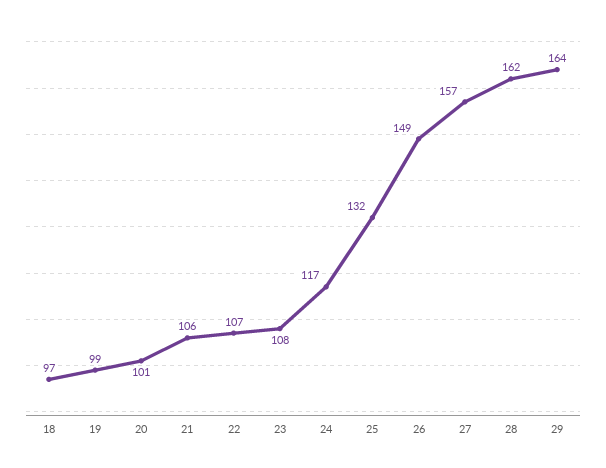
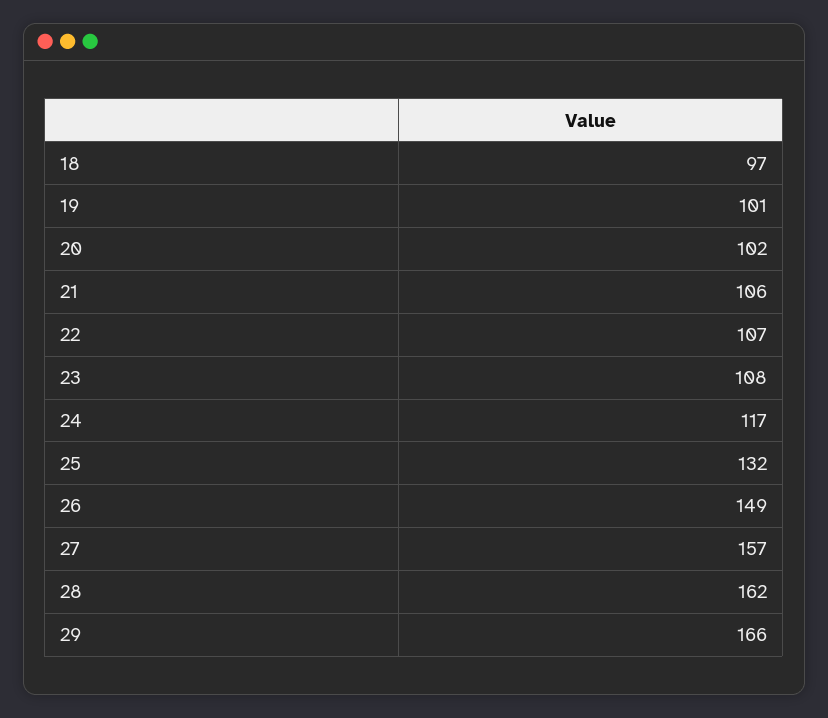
19: 99 -> 101
20: 101 -> 102
29: 164 -> 166

